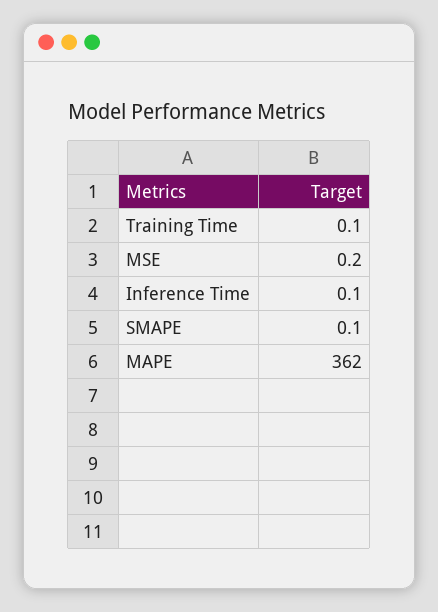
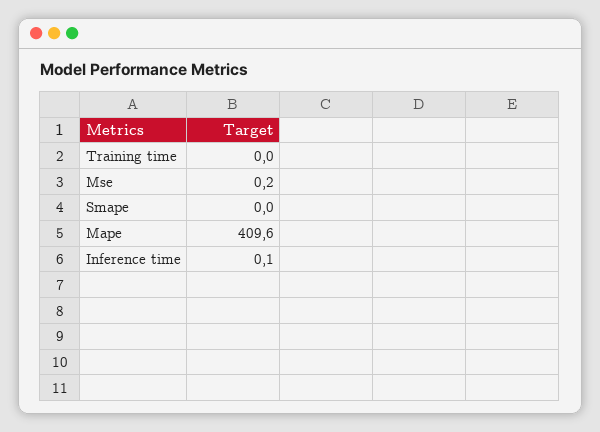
Training Time: 0.1 -> 0
SMAPE: 0.1 -> 0
MAPE: 362 -> 409.6

